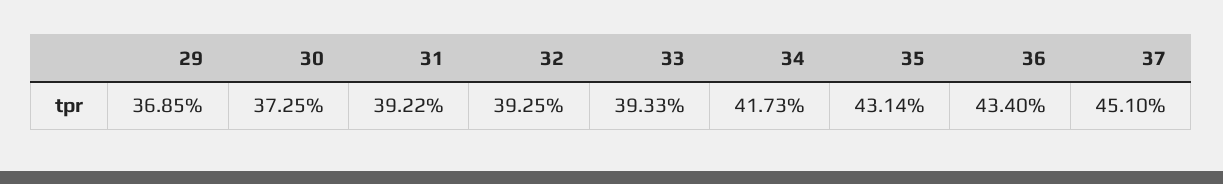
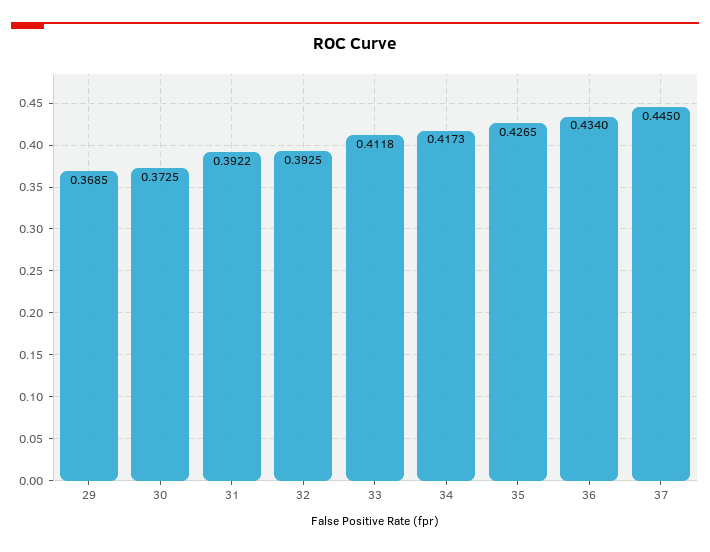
33: 0.3933 -> 0.4118
35: 0.4314 -> 0.4265
37: 0.451 -> 0.445

